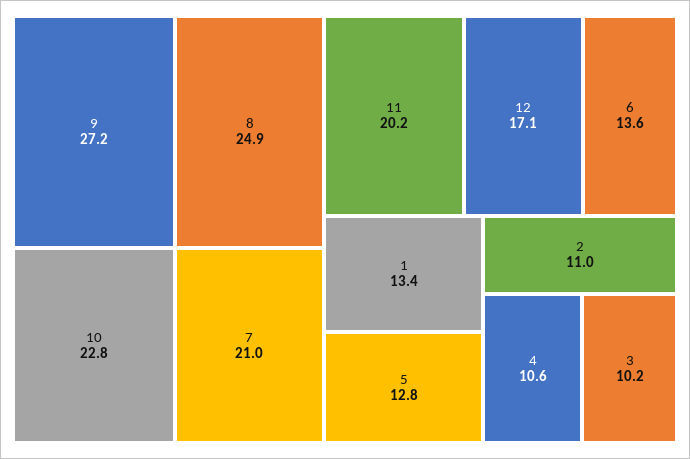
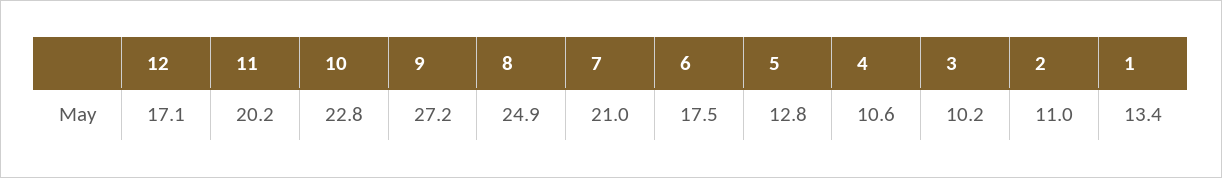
6: 13.6 -> 17.5

